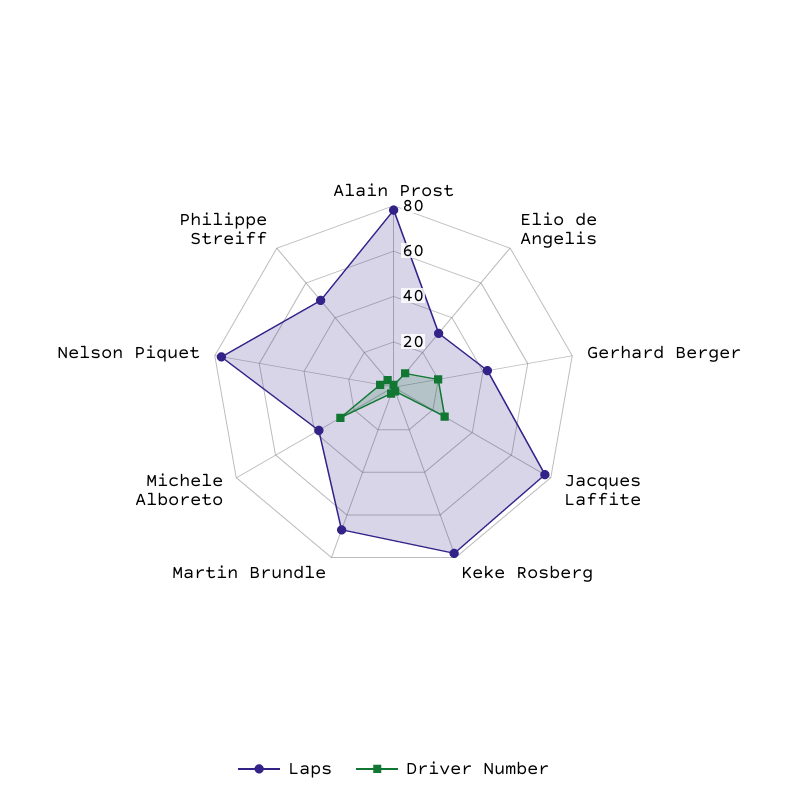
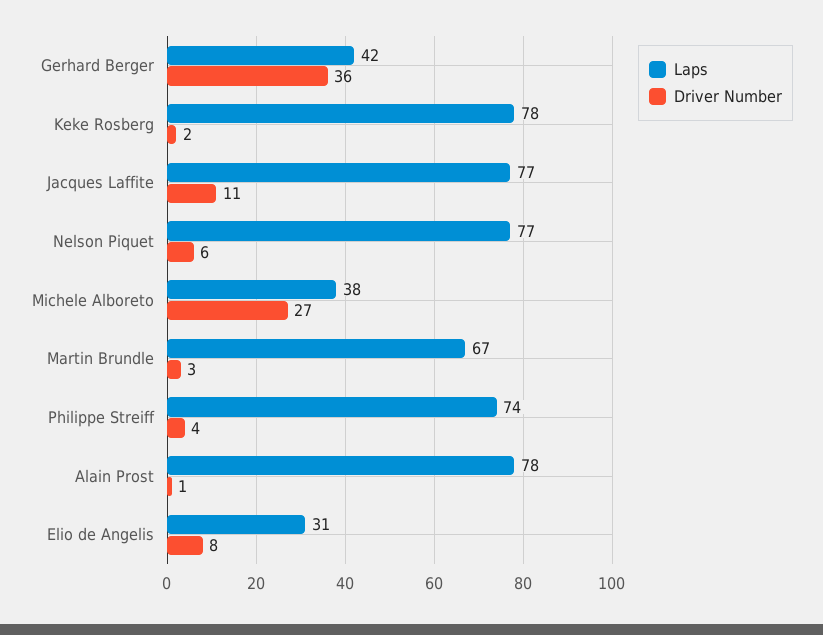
Driver Number, Gerhard Berger: 20 -> 36
Driver Number, Jacques Laffite: 25 -> 11
Laps, Philippe Streiff: 50 -> 74

